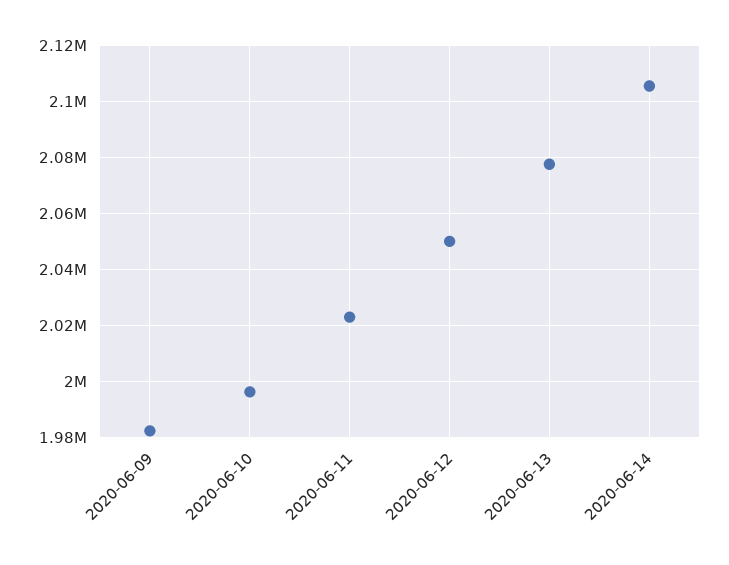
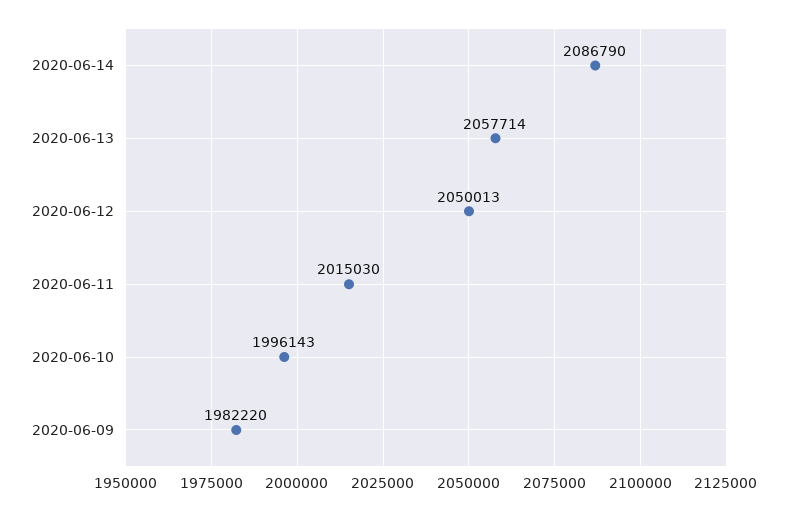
2020-06-11: 2022500 -> 2015030
2020-06-13: 2077500 -> 2057714
2020-06-14: 2105000 -> 2086790

